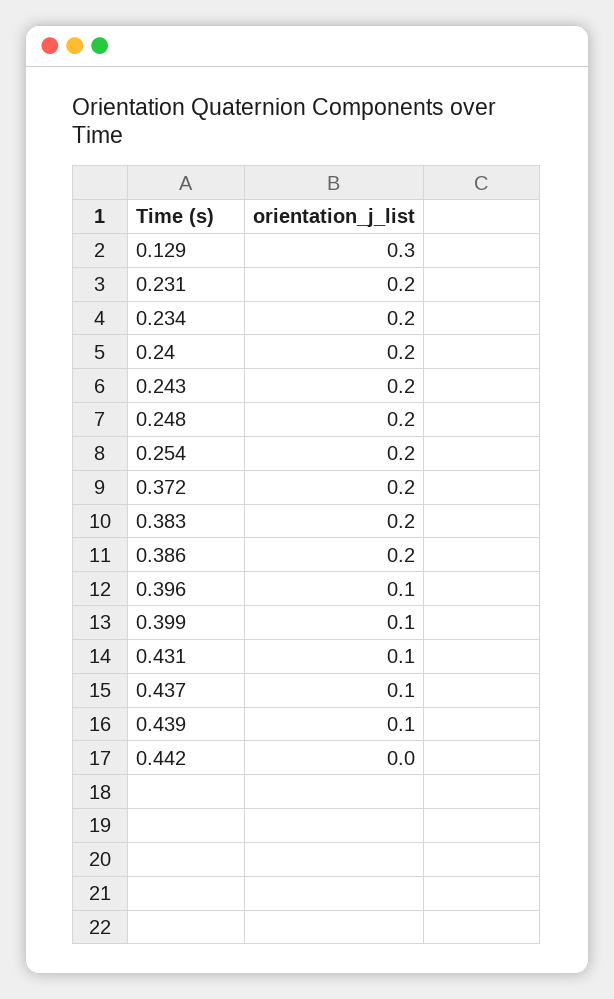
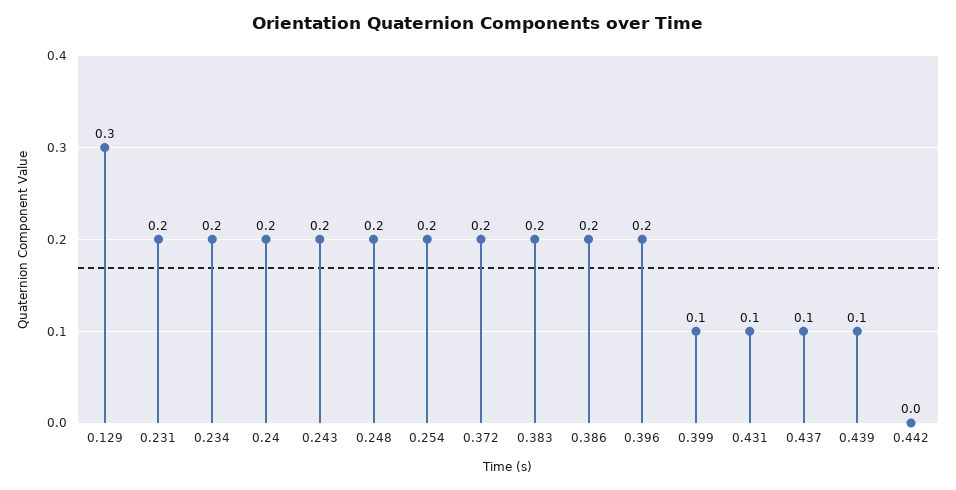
0.396: 0.1 -> 0.2

